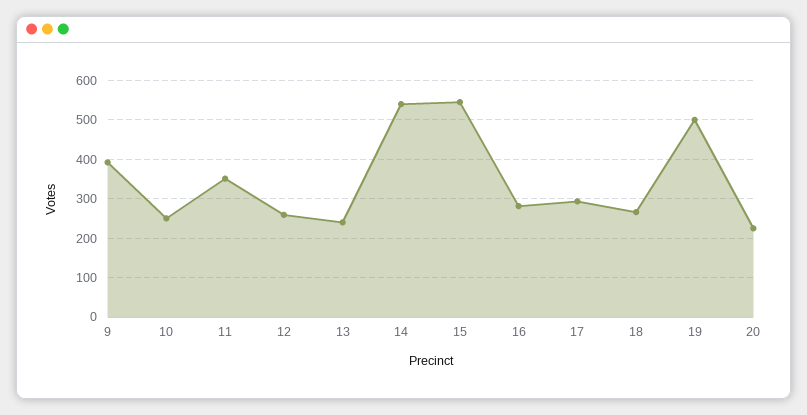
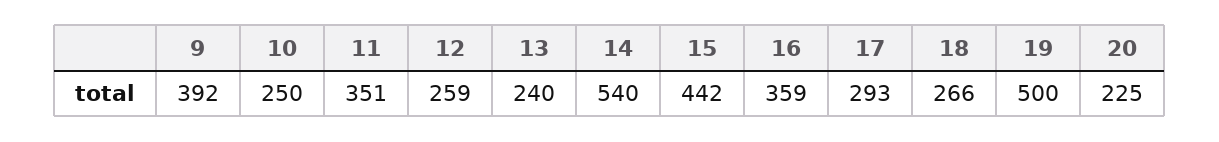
15: 540 -> 442
16: 280 -> 359

